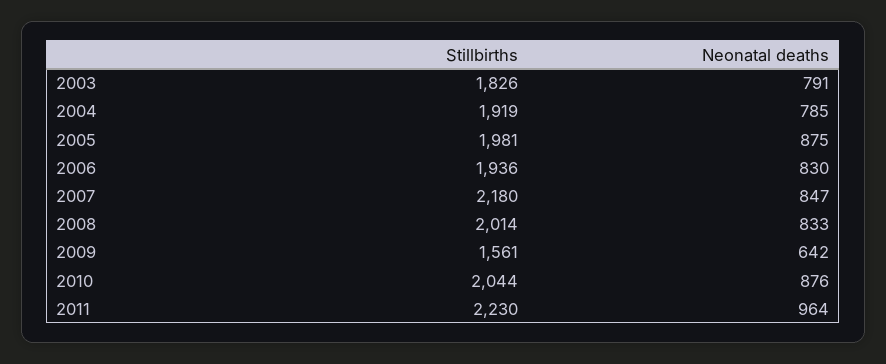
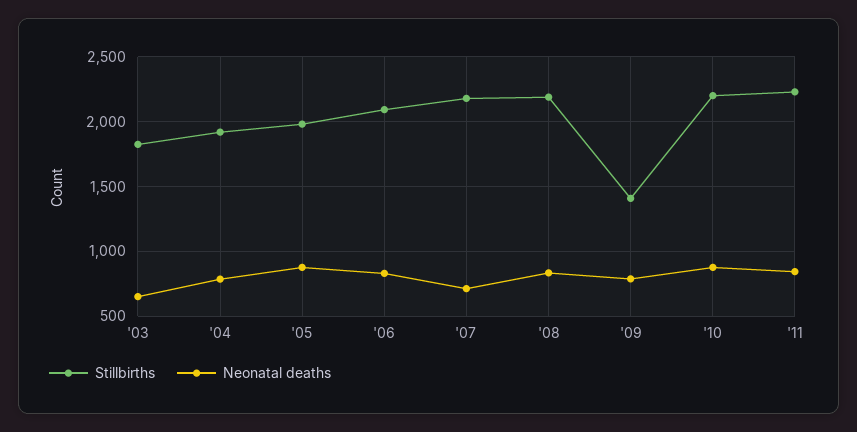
Neonatal deaths, 2003: 791 -> 650
Stillbirths, 2006: 1936 -> 2100
Neonatal deaths, 2007: 847 -> 700
Stillbirths, 2008: 2014 -> 2200
Stillbirths, 2009: 1561 -> 1400
Neonatal deaths, 2009: 642 -> 800
Stillbirths, 2010: 2044 -> 2200
Neonatal deaths, 2011: 964 -> 850

